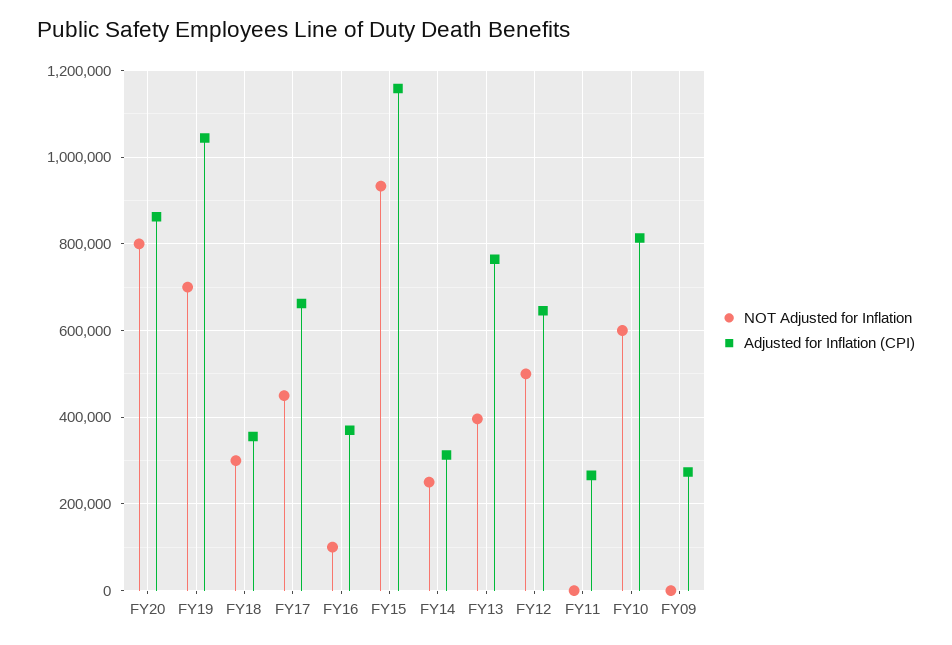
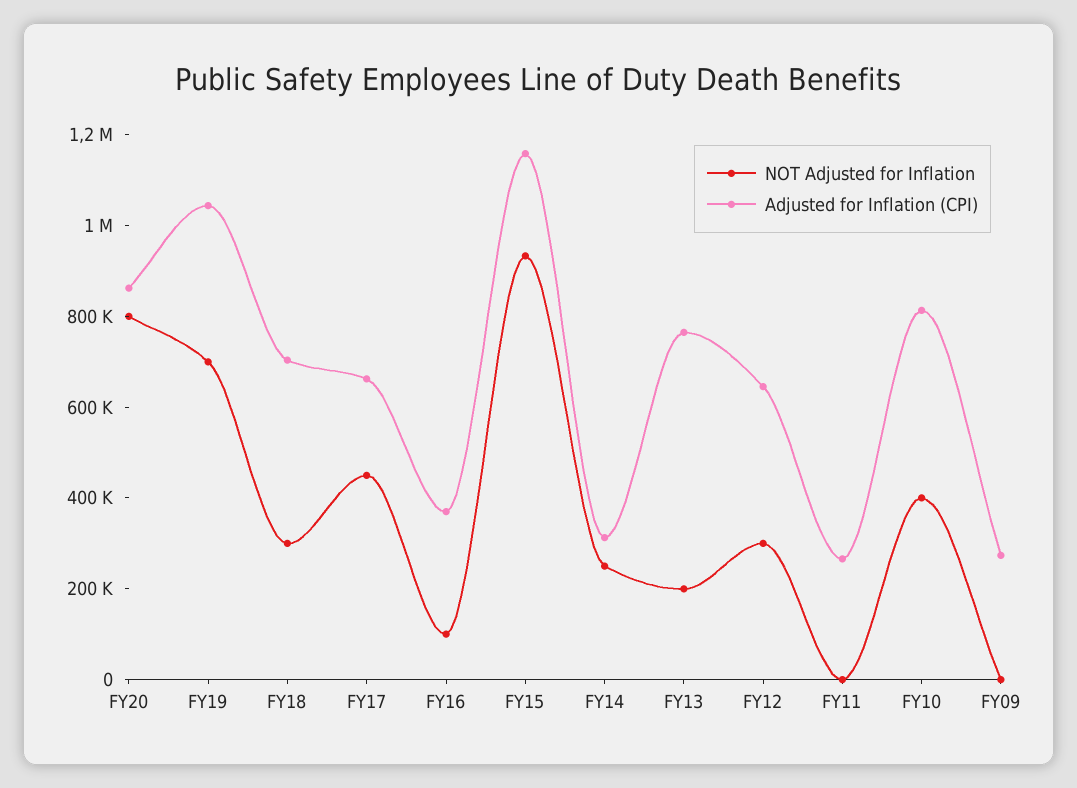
Adjusted for Inflation (CPI), FY18: 360000 -> 700000
NOT Adjusted for Inflation, FY13: 400000 -> 200000
NOT Adjusted for Inflation, FY12: 500000 -> 300000
NOT Adjusted for Inflation, FY10: 600000 -> 400000

